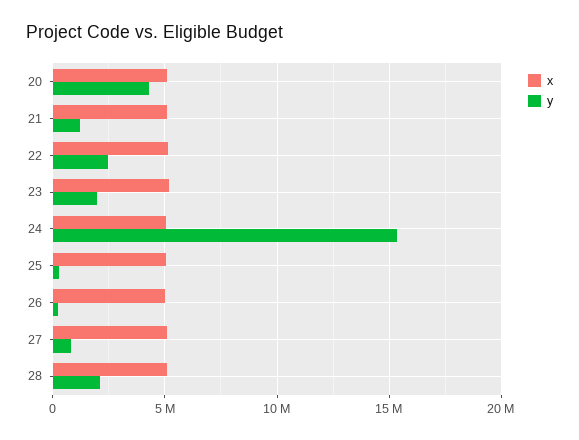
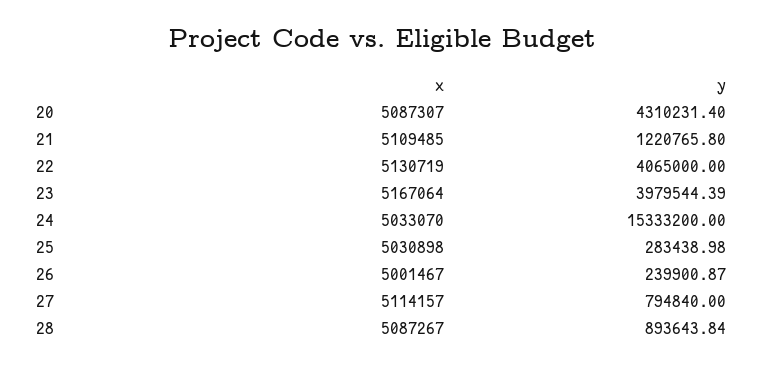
y, 22: 2500000 -> 4065000
y, 23: 2000000 -> 3979544.39
y, 28: 2000000 -> 893643.84

